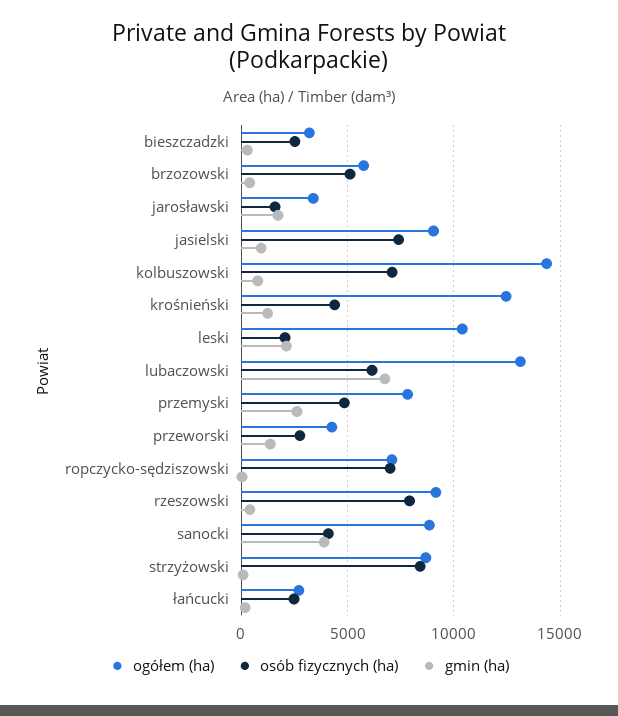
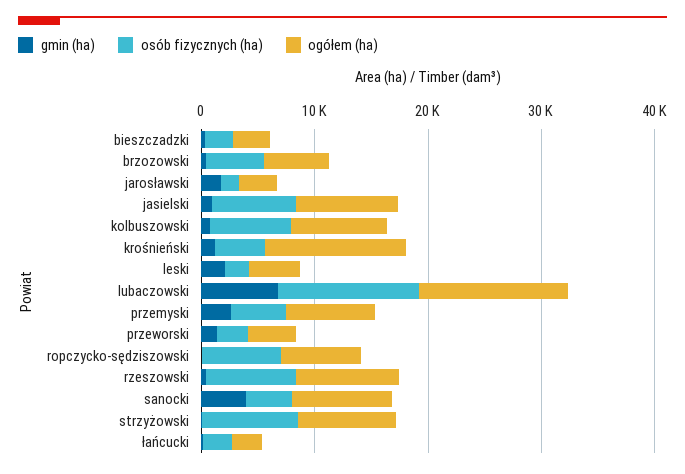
ogółem (ha), kolbuszowski: 14500 -> 8000
ogółem (ha), leski: 10500 -> 4000
osób fizycznych (ha), lubaczowski: 6000 -> 12000

